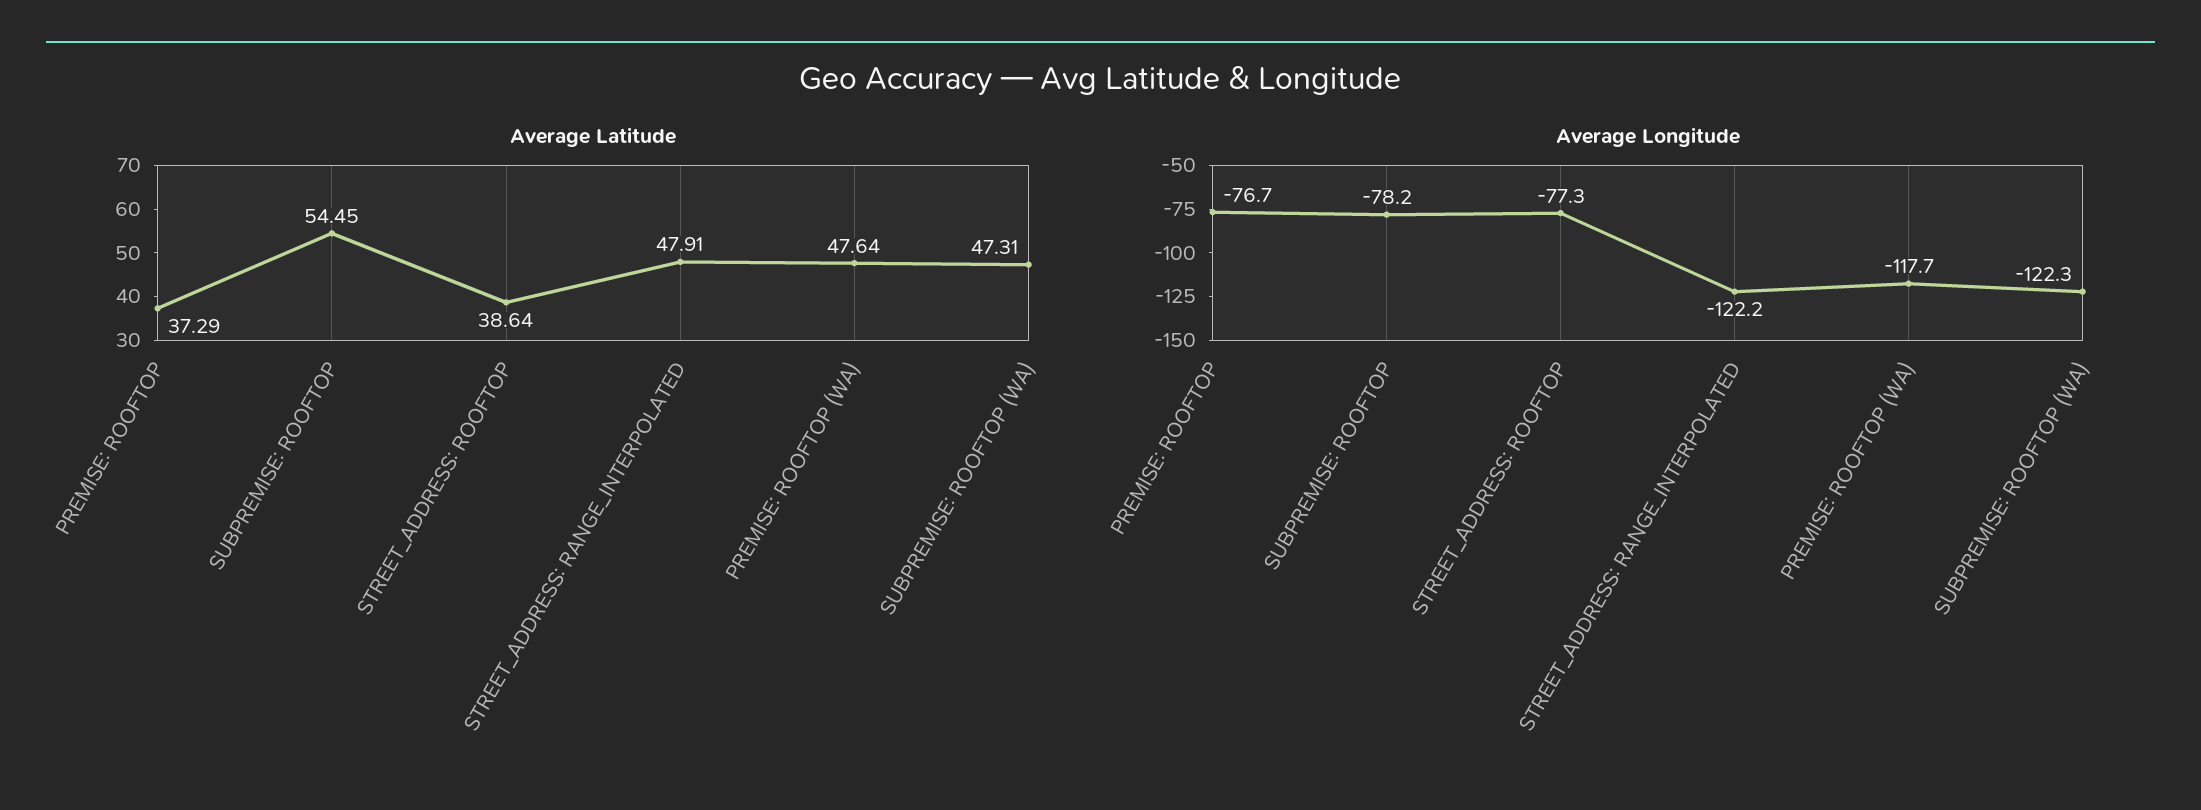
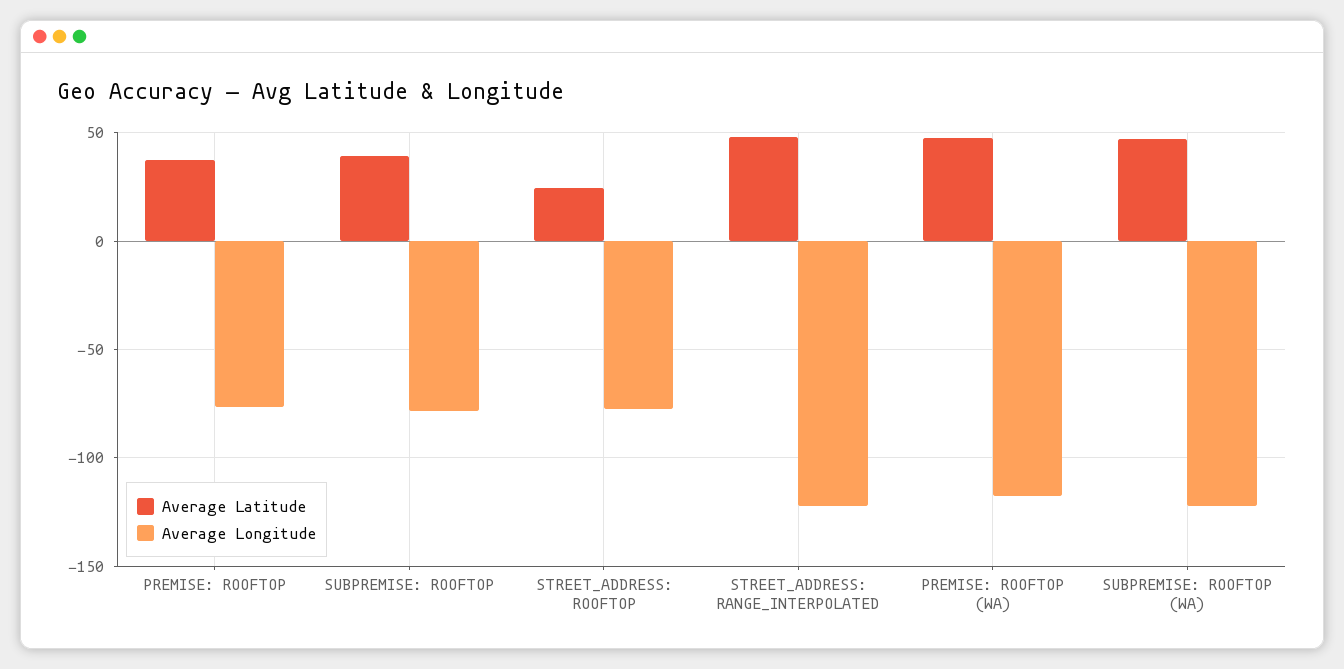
Average Latitude, SUBPREMISE: ROOFTOP: 54.45 -> 40
Average Latitude, STREET_ADDRESS: ROOFTOP: 38.64 -> 25

